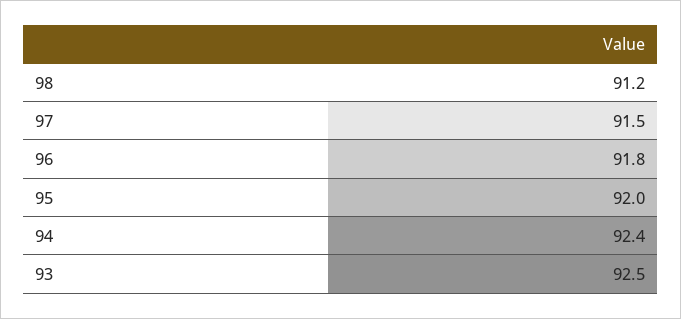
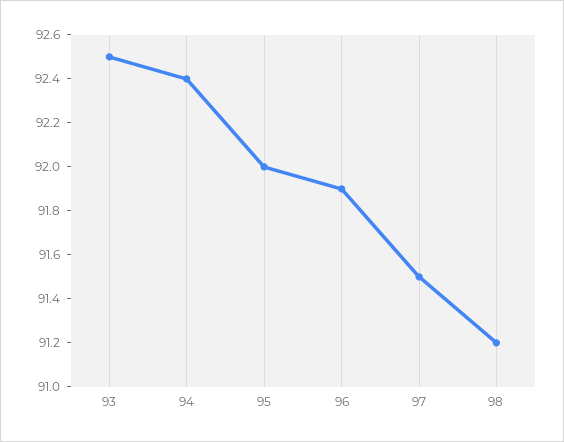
96: 91.8 -> 91.9

